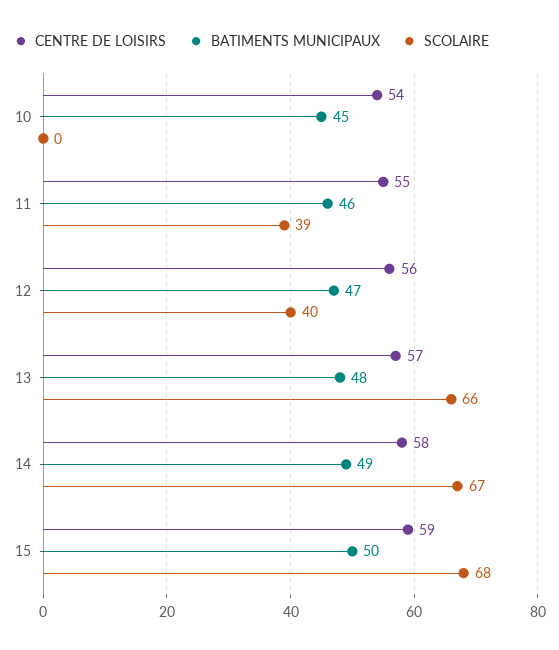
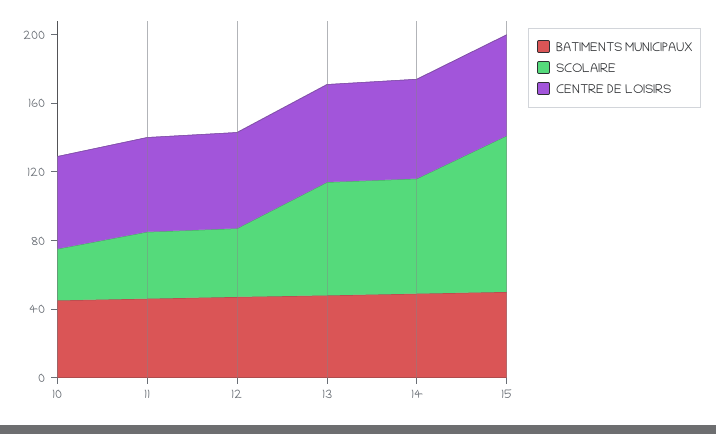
SCOLAIRE, 10: 0 -> 30
SCOLAIRE, 15: 68 -> 90

